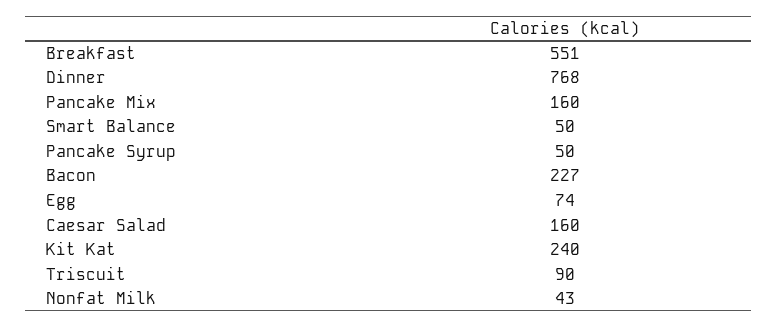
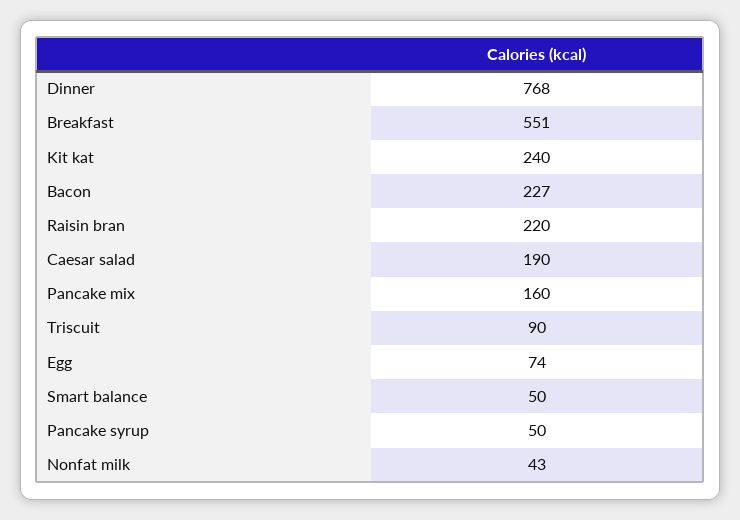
Caesar Salad: 160 -> 190
Raisin bran: none -> 220

